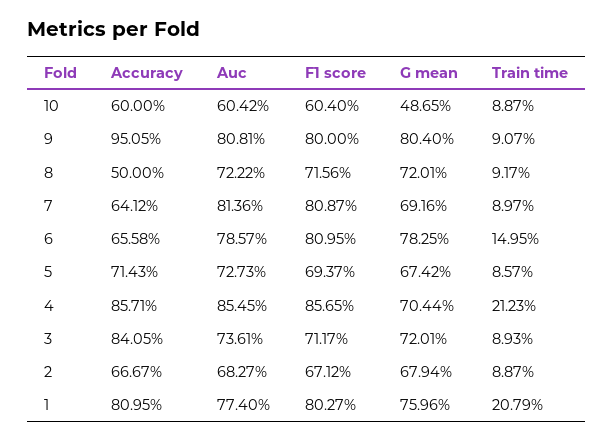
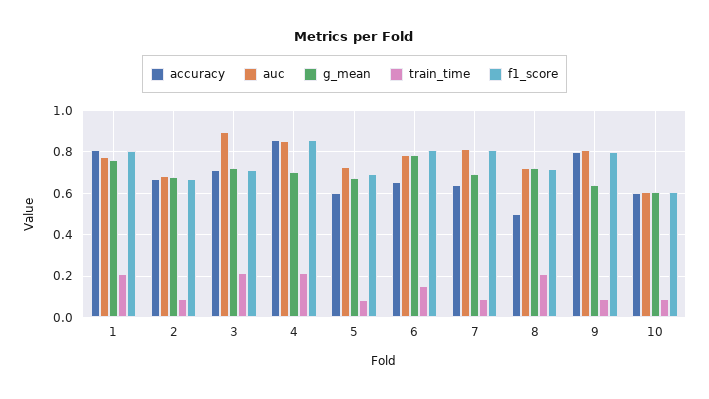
G mean, 10: 0.4865 -> 0.6
Accuracy, 9: 0.9505 -> 0.8
G mean, 9: 0.804 -> 0.65
Train time, 8: 0.0917 -> 0.2
Accuracy, 5: 0.7143 -> 0.6
Accuracy, 3: 0.8405 -> 0.7
Auc, 3: 0.7361 -> 0.9
Train time, 3: 0.0893 -> 0.2

